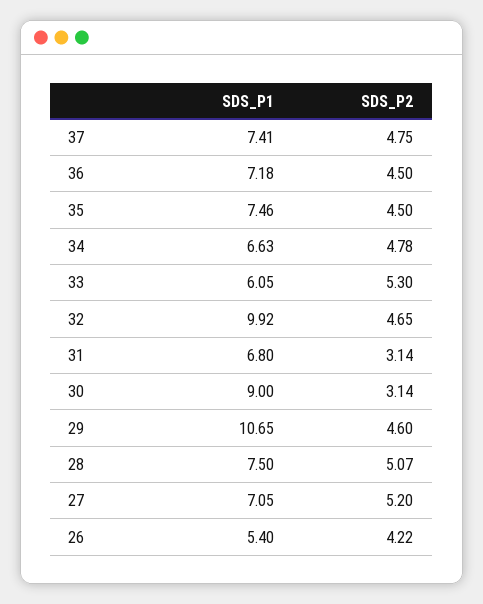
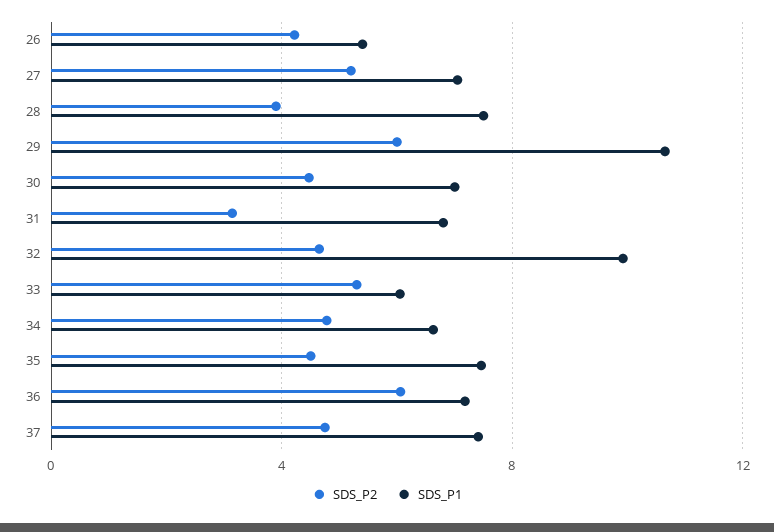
SDS_P2, 36: 4.5 -> 6
SDS_P1, 30: 9 -> 7
SDS_P2, 30: 3.14 -> 4.5
SDS_P2, 29: 4.6 -> 6
SDS_P2, 28: 5.07 -> 4

